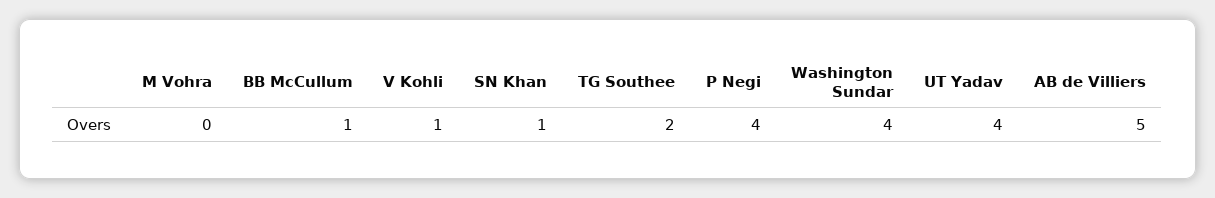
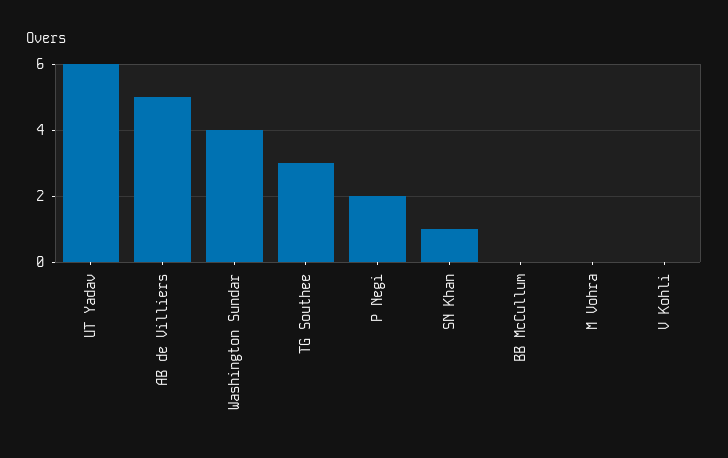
BB McCullum: 1 -> 0
V Kohli: 1 -> 0
TG Southee: 2 -> 3
P Negi: 4 -> 2
UT Yadav: 4 -> 6

